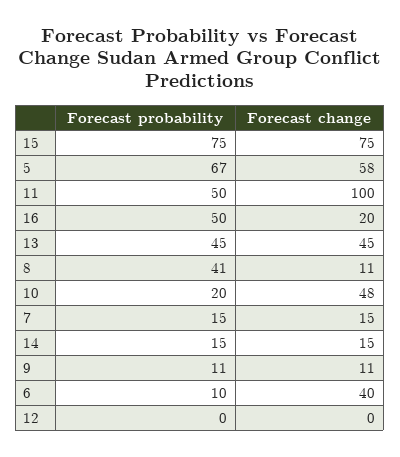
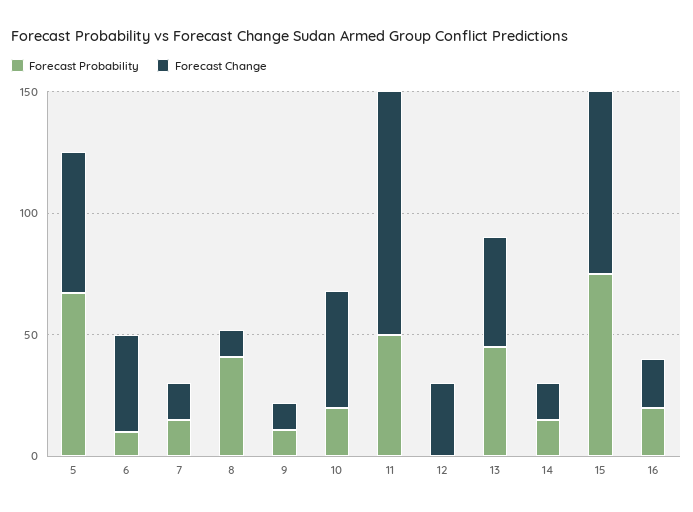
Forecast probability, 16: 50 -> 20
Forecast change, 12: 0 -> 30

